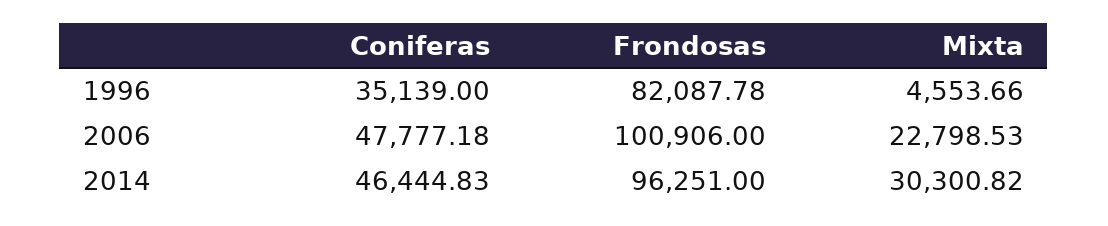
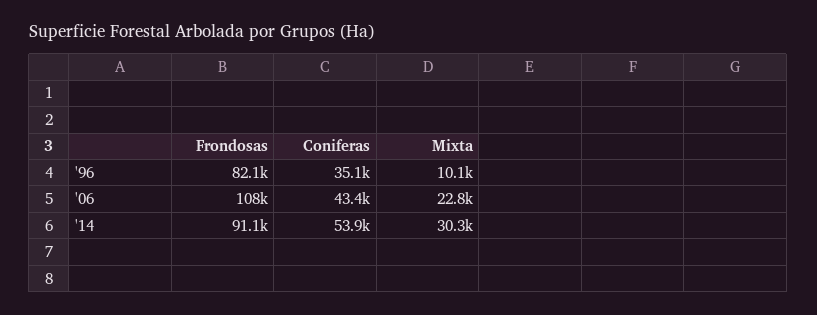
Mixta, 1996: 4553.66 -> 10100
Coniferas, 2006: 47777.18 -> 43400
Frondosas, 2006: 100906 -> 108000
Coniferas, 2014: 46444.83 -> 53900
Frondosas, 2014: 96251 -> 91100

